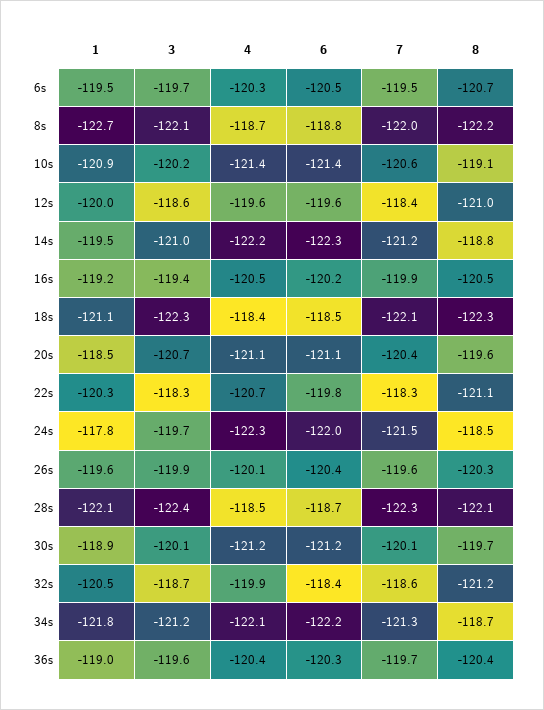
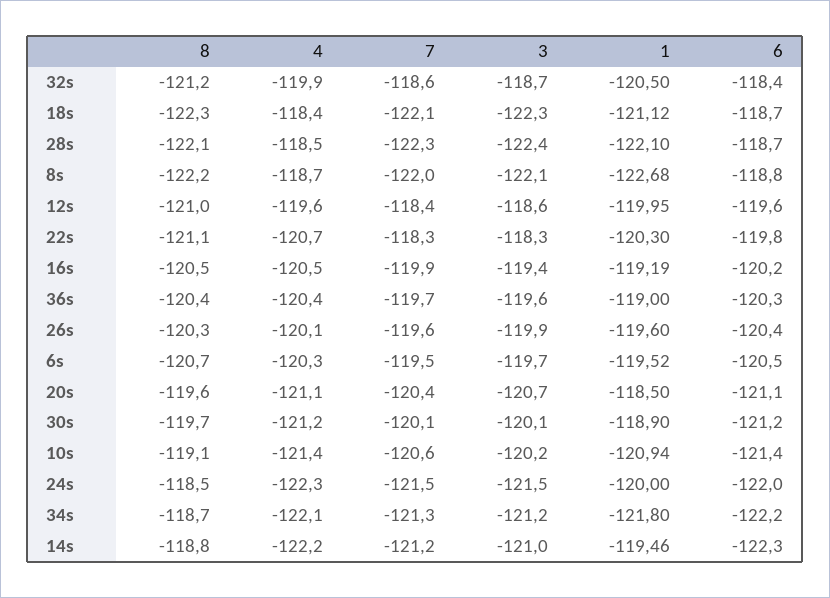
6, 18s: -118.5 -> -118.7
1, 24s: -117.8 -> -120
3, 24s: -119.7 -> -121.5

